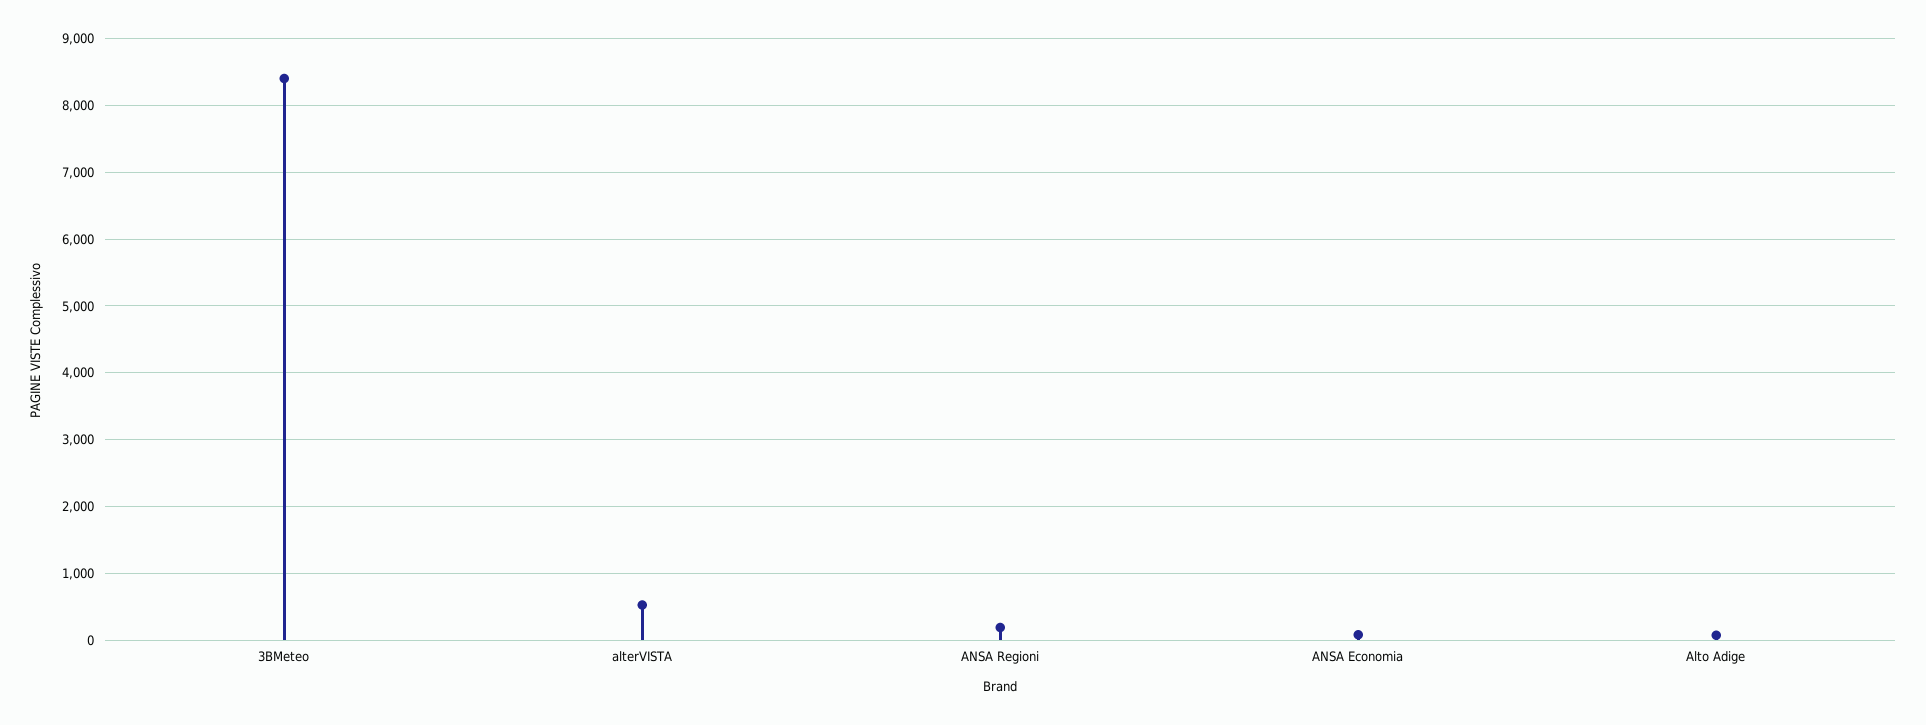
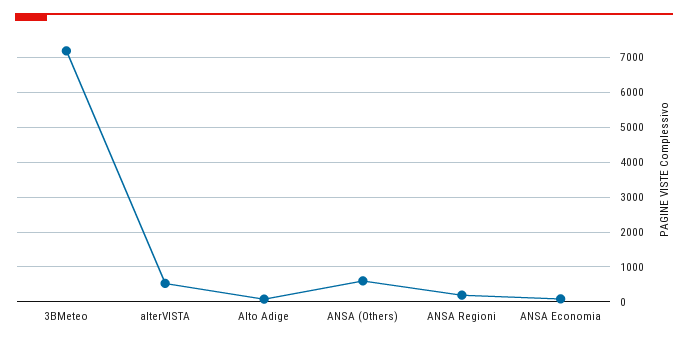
3BMeteo: 8400 -> 7200
ANSA (Others): none -> 600

